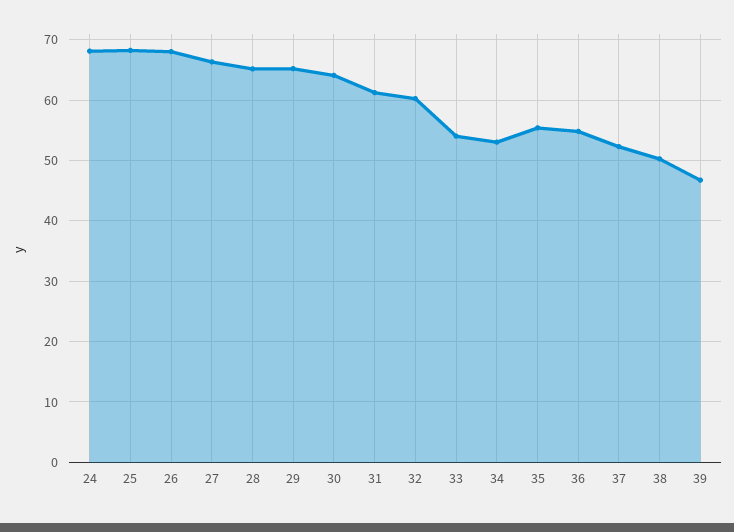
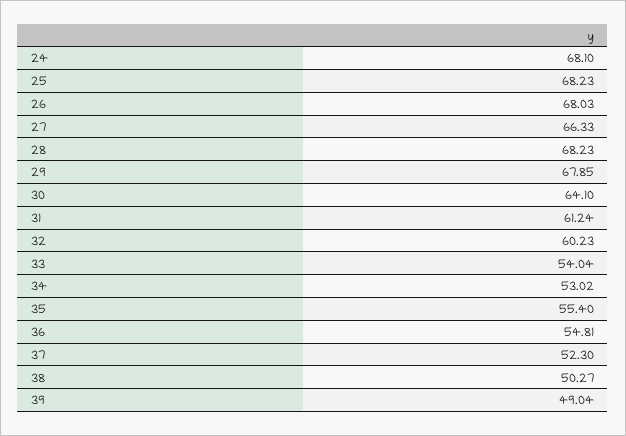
28: 65 -> 68.23
29: 65 -> 67.85
39: 47 -> 49.04

